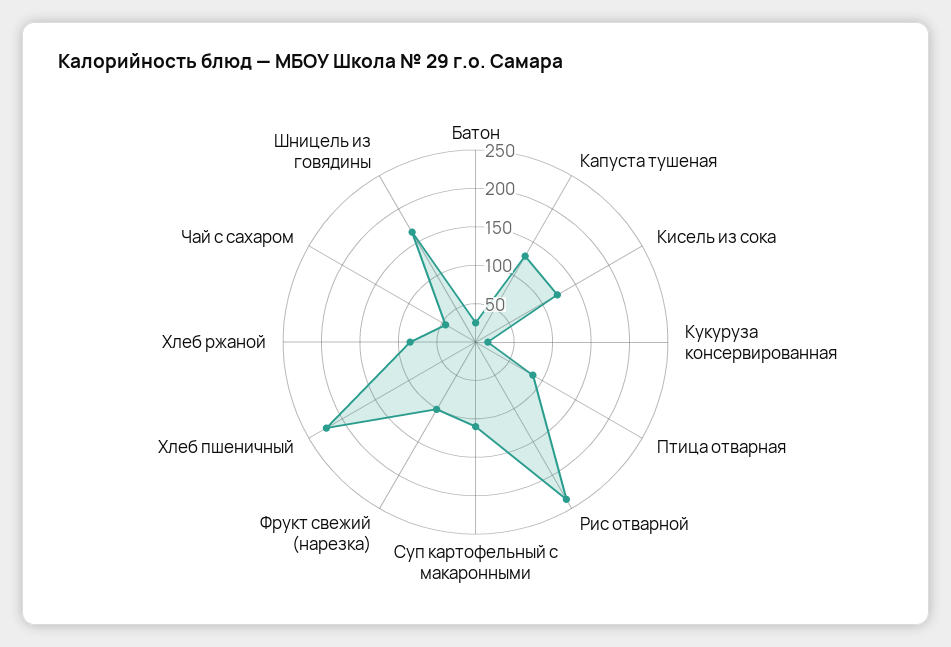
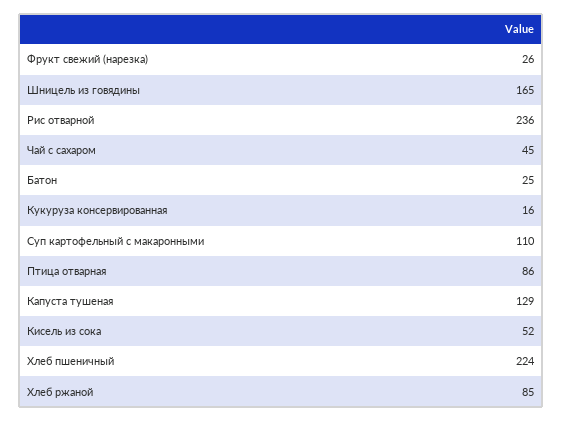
Кисель из сока: 125 -> 52
Фрукт свежий (нарезка): 100 -> 26

